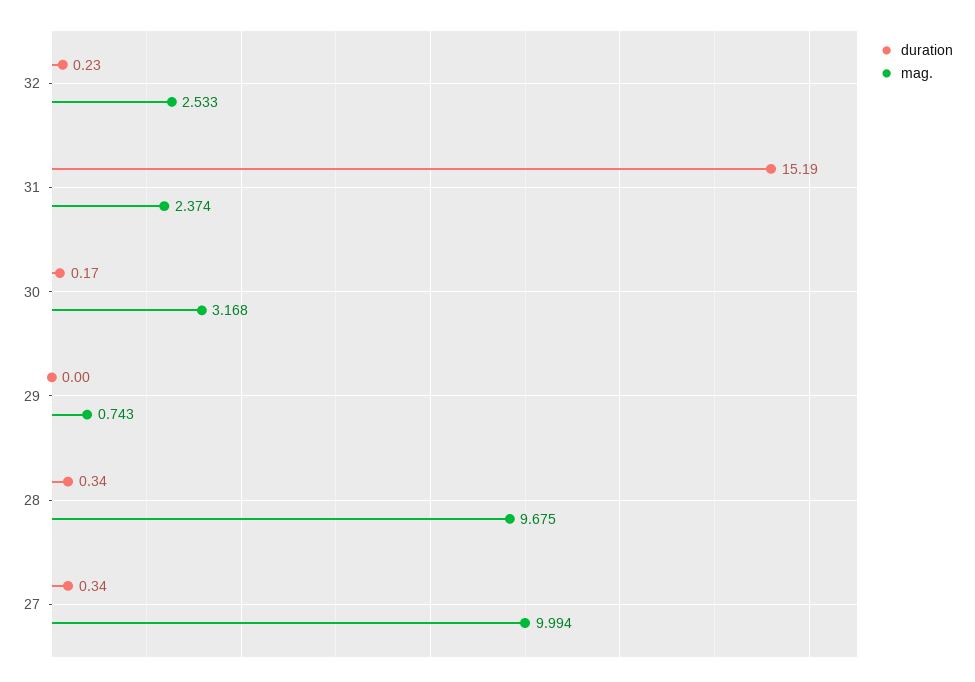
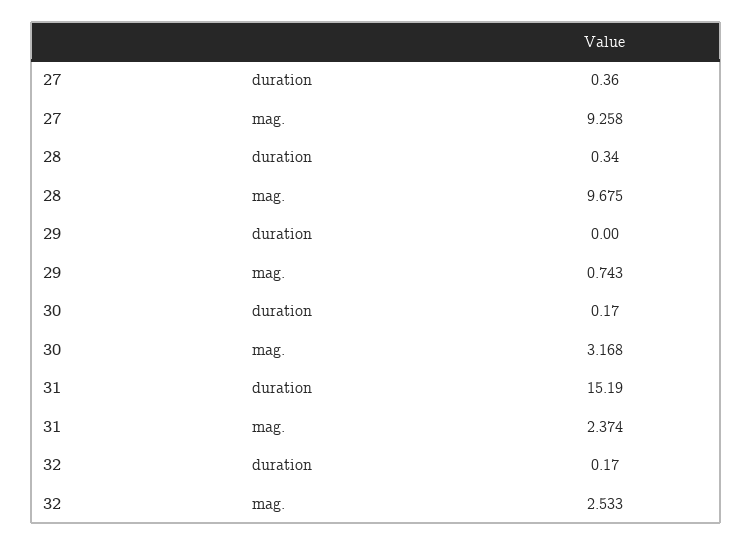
duration, 32: 0.23 -> 0.17
duration, 27: 0.34 -> 0.36
mag., 27: 9.994 -> 9.258

